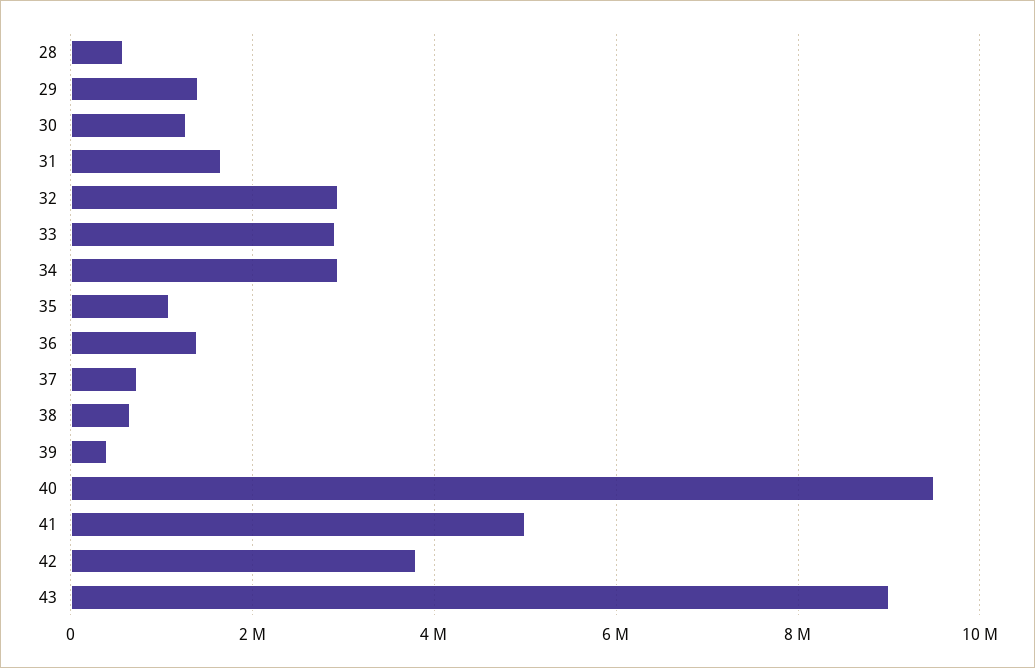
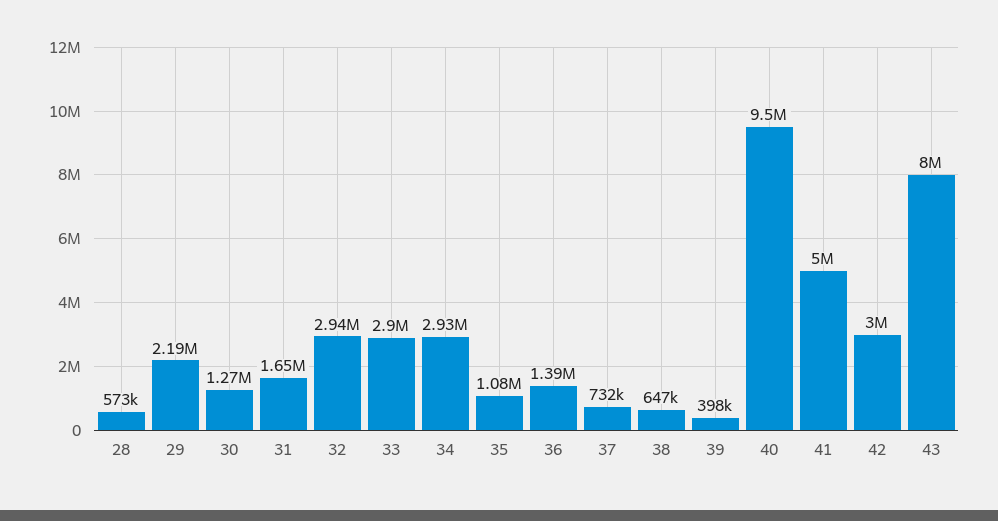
29: 1400000 -> 2190000
42: 3800000 -> 3000000
43: 9000000 -> 8000000

